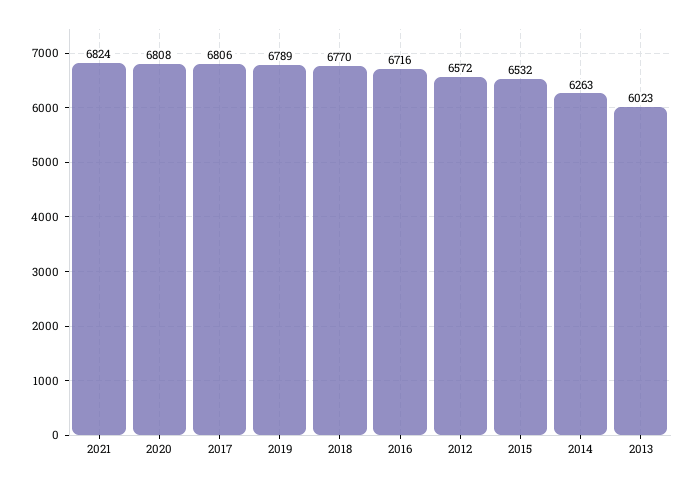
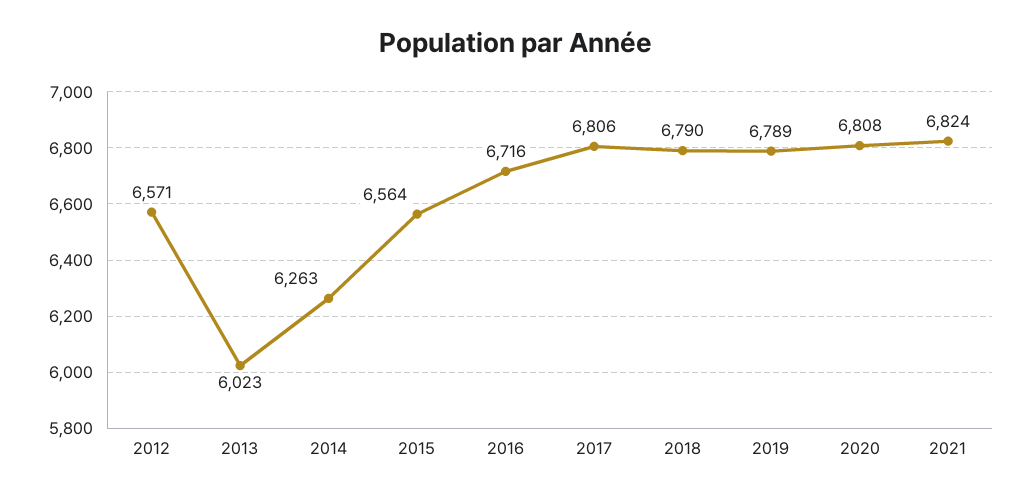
2018: 6770 -> 6790
2012: 6572 -> 6571
2015: 6532 -> 6564

